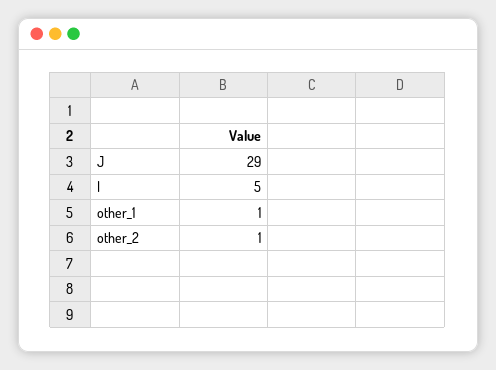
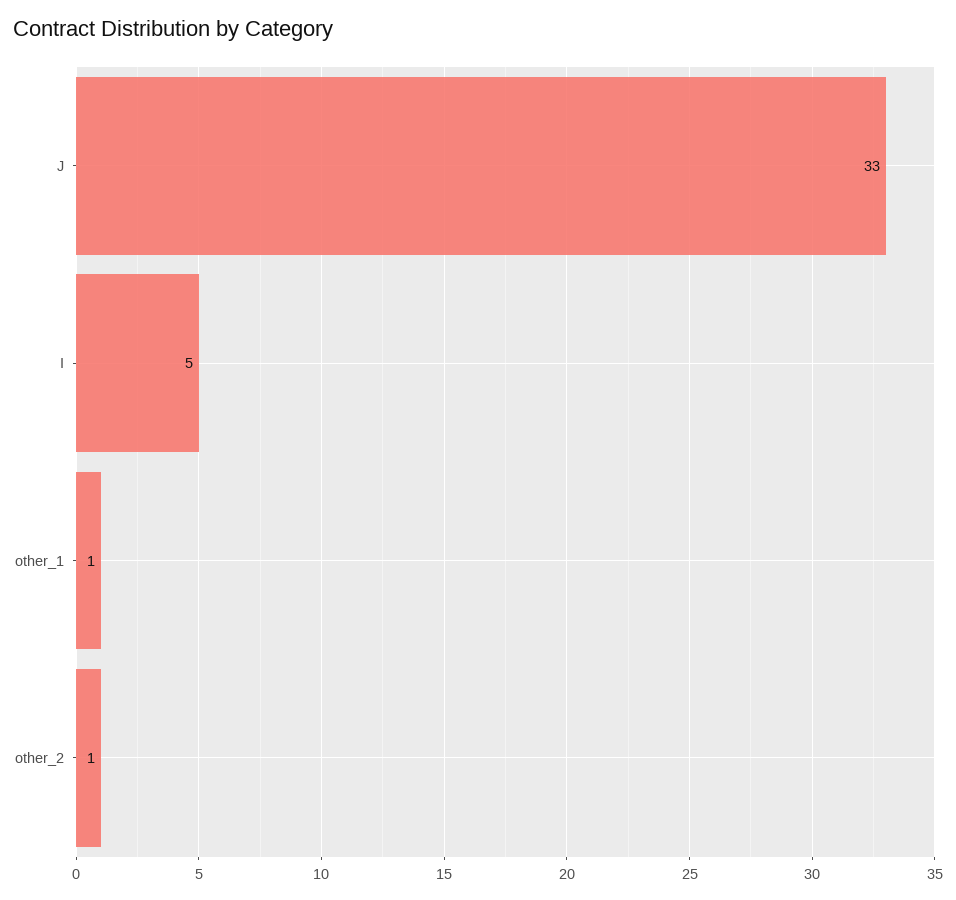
J: 29 -> 33

